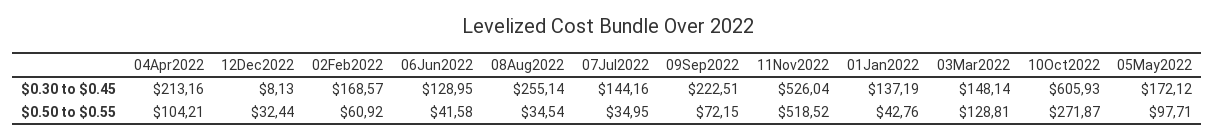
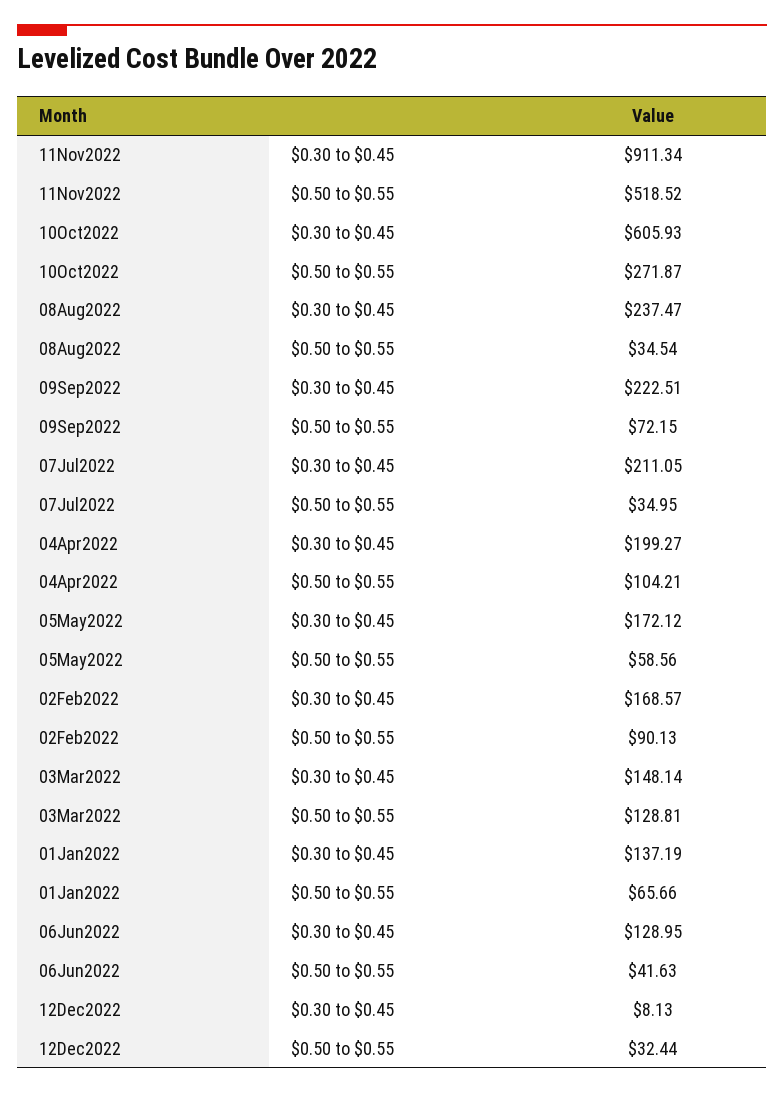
04Apr2022, $0.30 to $0.45: 213.16 -> 199.27
08Aug2022, $0.30 to $0.45: 255.14 -> 237.47
07Jul2022, $0.30 to $0.45: 144.16 -> 211.05
11Nov2022, $0.30 to $0.45: 526.04 -> 911.34
02Feb2022, $0.50 to $0.55: 60.92 -> 90.13
06Jun2022, $0.50 to $0.55: 41.58 -> 41.63
01Jan2022, $0.50 to $0.55: 42.76 -> 65.66
05May2022, $0.50 to $0.55: 97.71 -> 58.56

